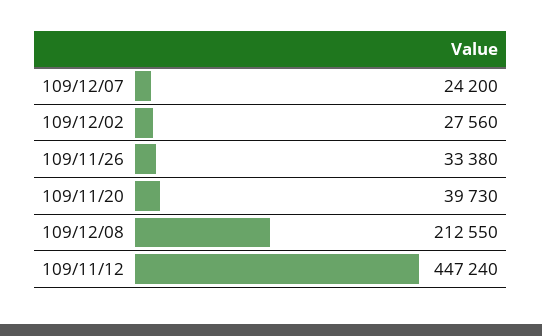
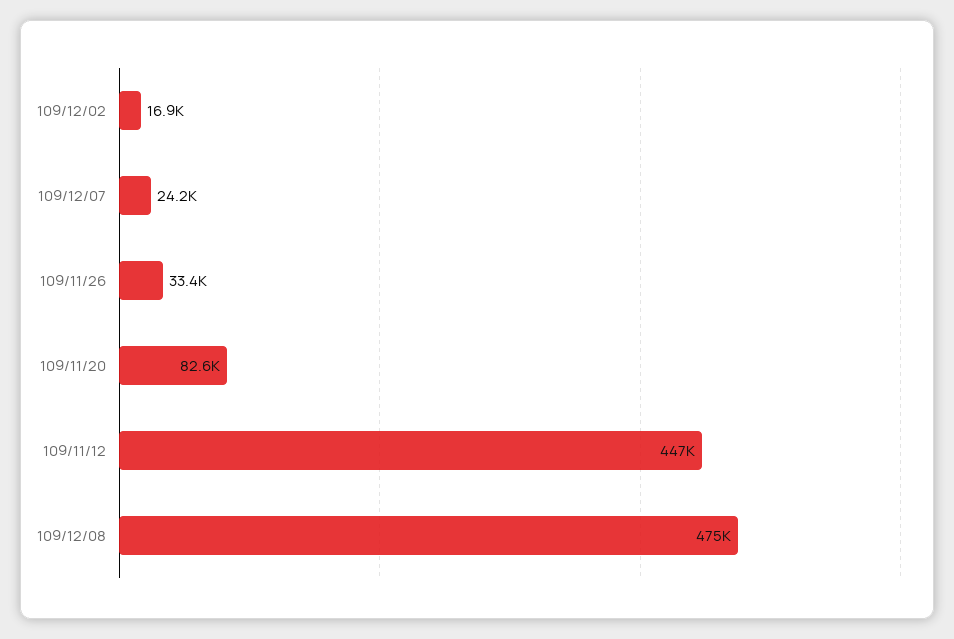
109/12/02: 27560 -> 16900
109/11/20: 39730 -> 82600
109/12/08: 212550 -> 475000

